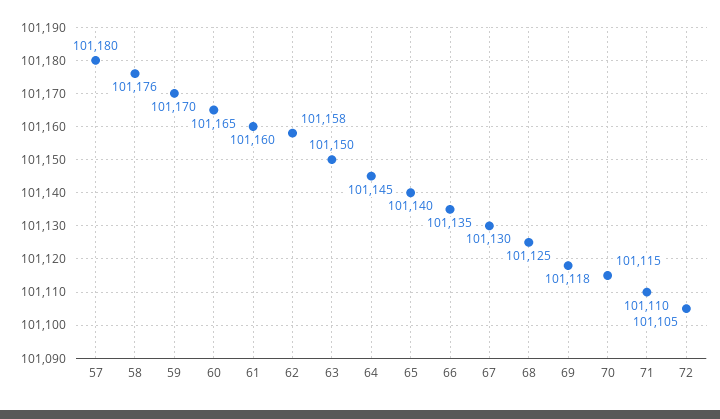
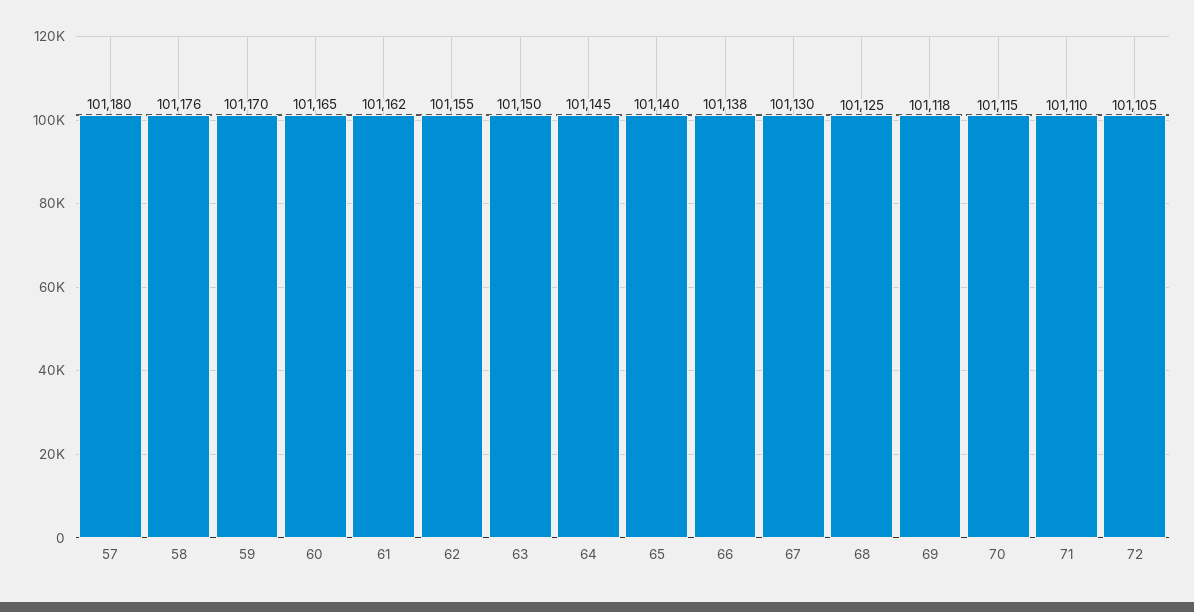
61: 101160 -> 101162
62: 101158 -> 101155
66: 101135 -> 101138

